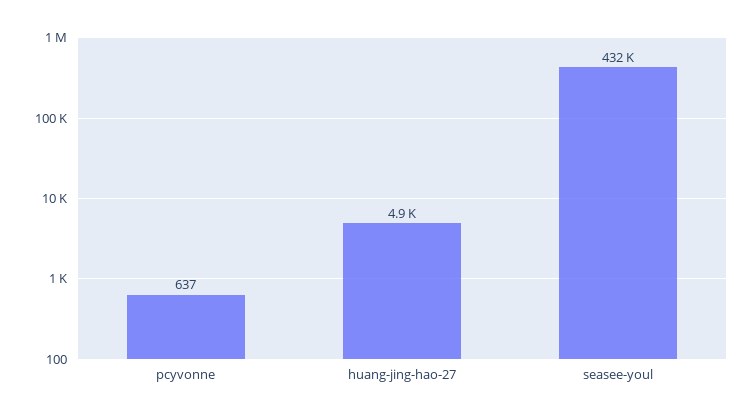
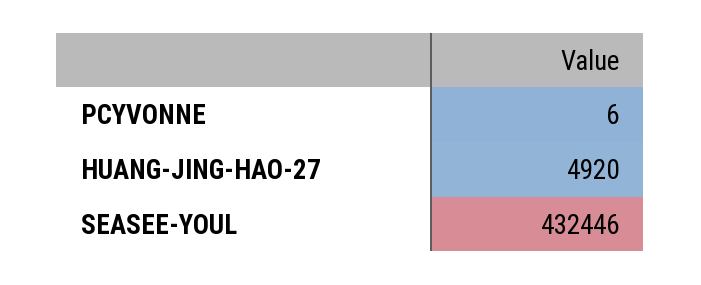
pcyvonne: 637 -> 6

